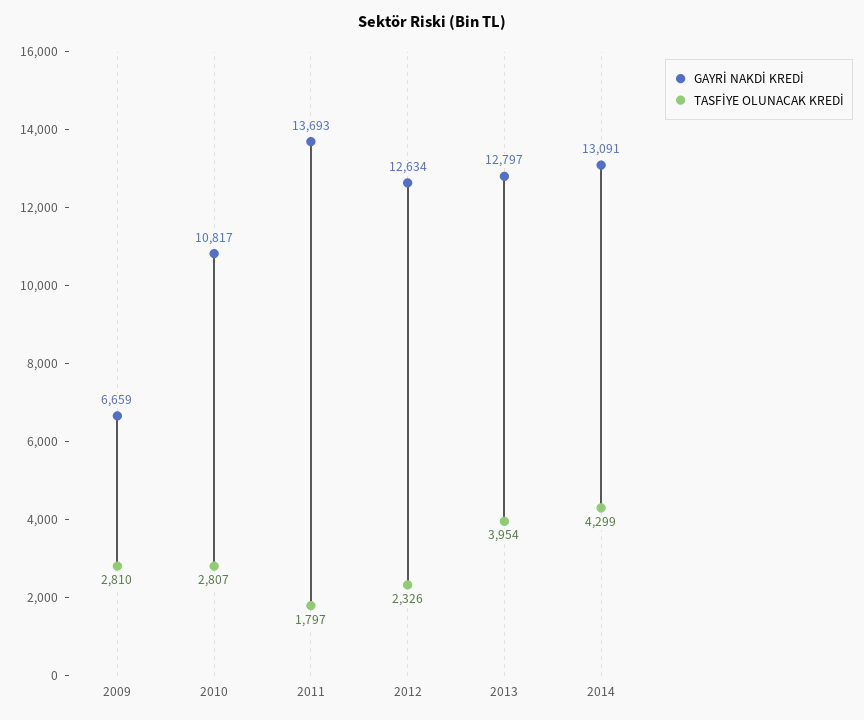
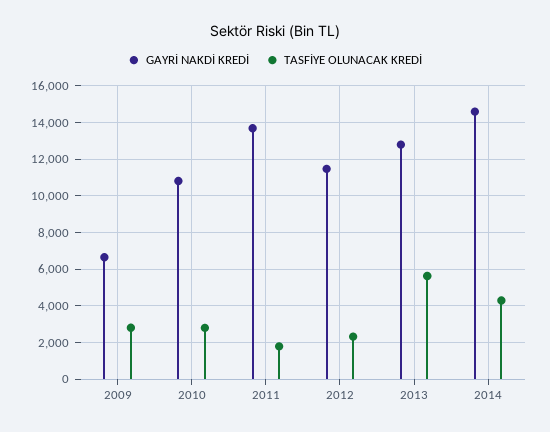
GAYRİ NAKDİ KREDİ, 2012: 12634 -> 11500
TASFİYE OLUNACAK KREDİ, 2013: 3954 -> 5500
GAYRİ NAKDİ KREDİ, 2014: 13091 -> 14500

